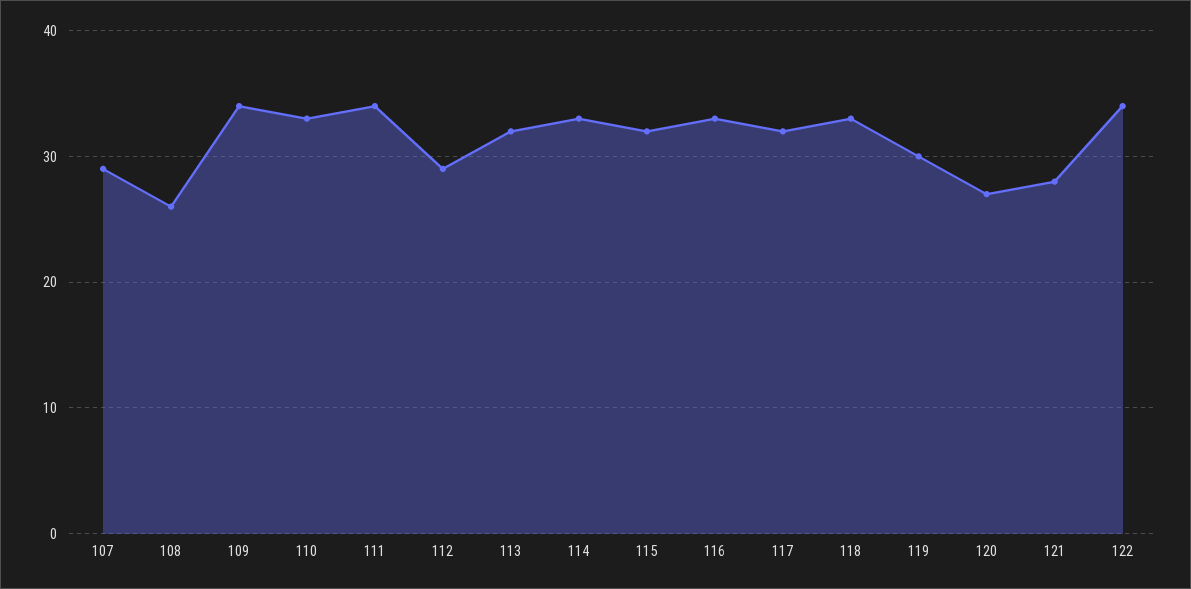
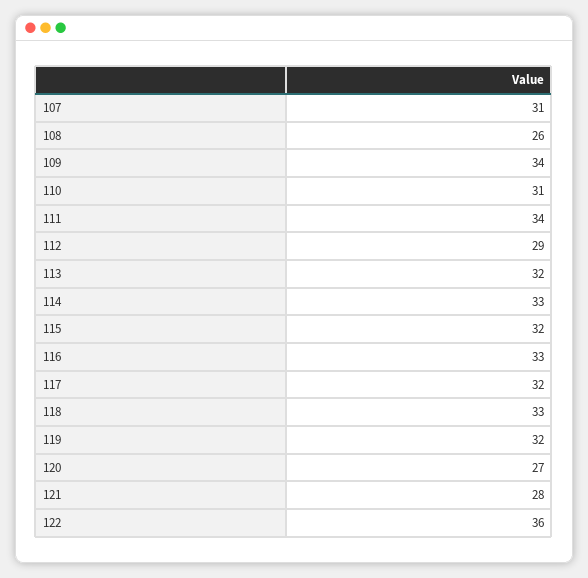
107: 29 -> 31
110: 33 -> 31
119: 30 -> 32
122: 34 -> 36

